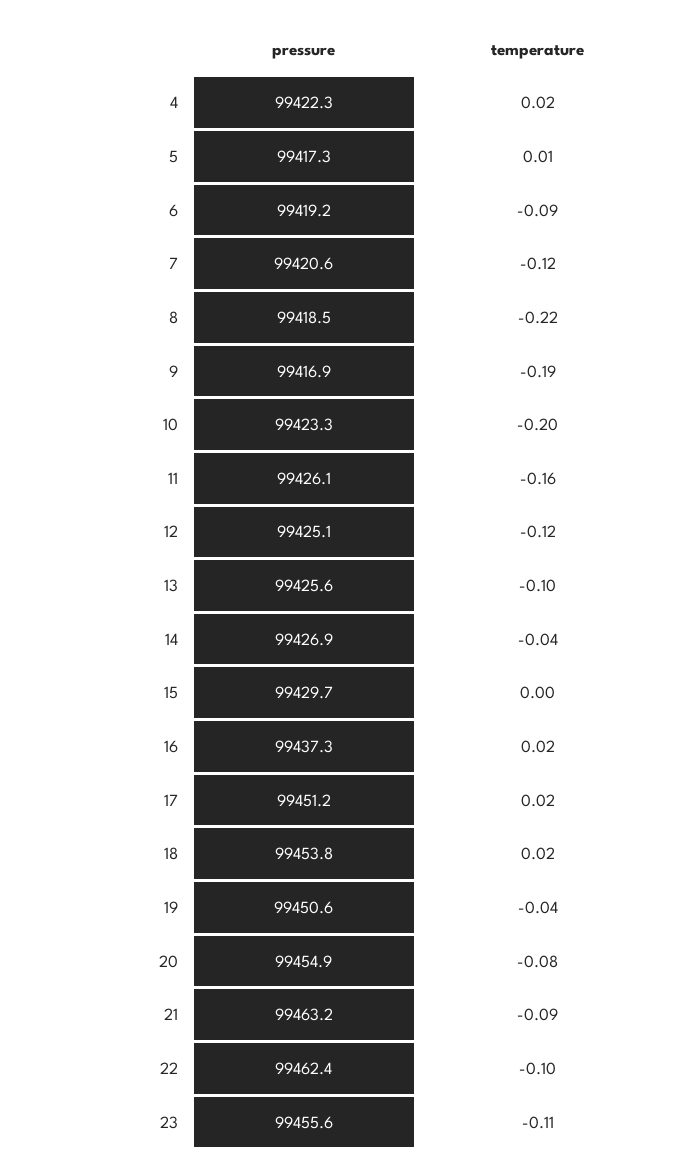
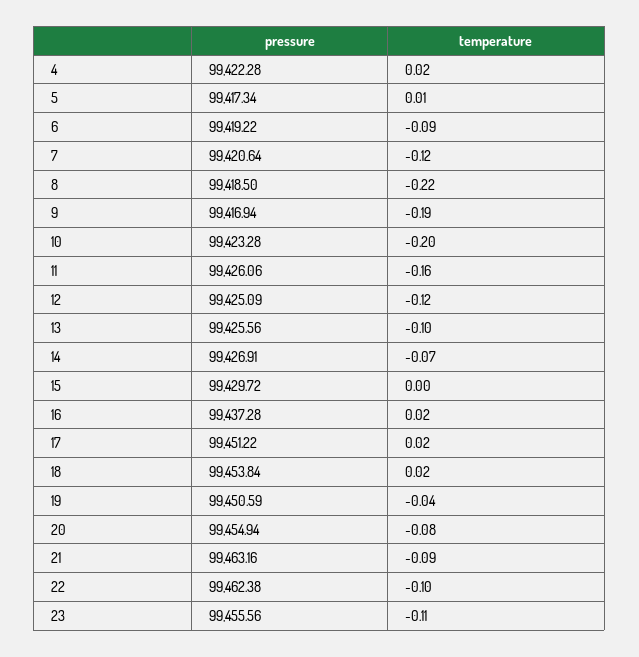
temperature, 14: -0.04 -> -0.07

